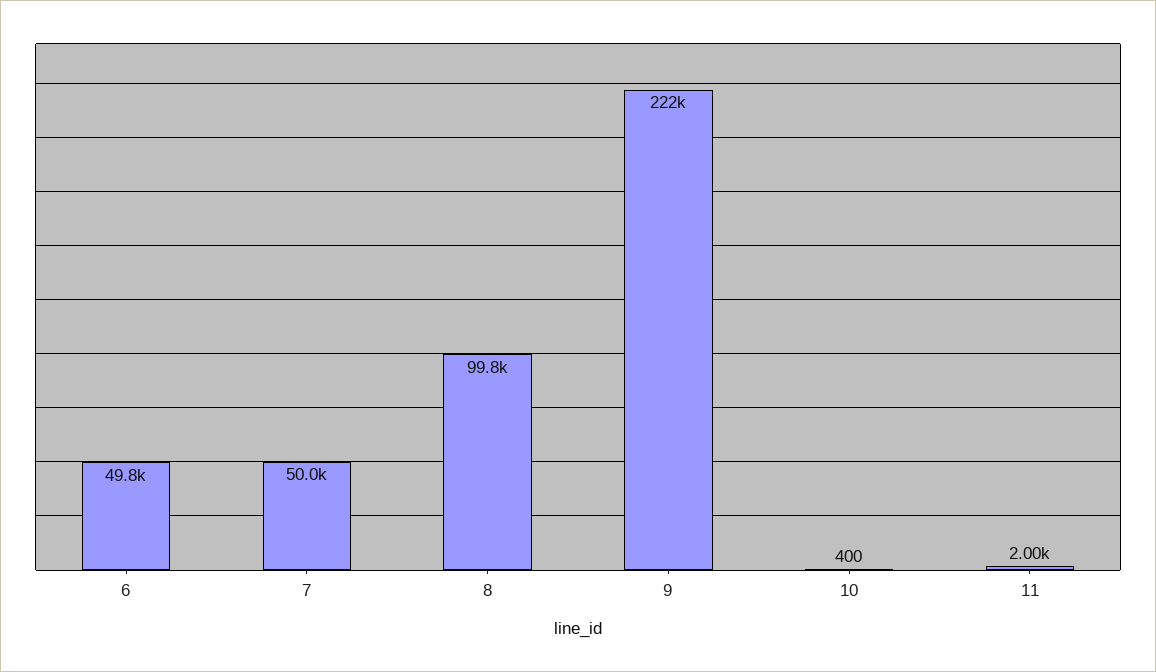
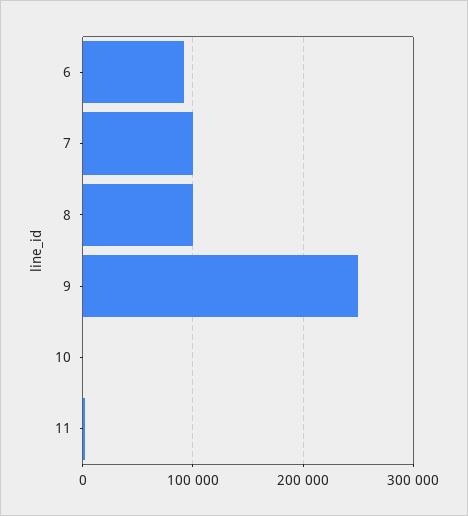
6: 49800 -> 90000
7: 50000 -> 100000
9: 222000 -> 250000

